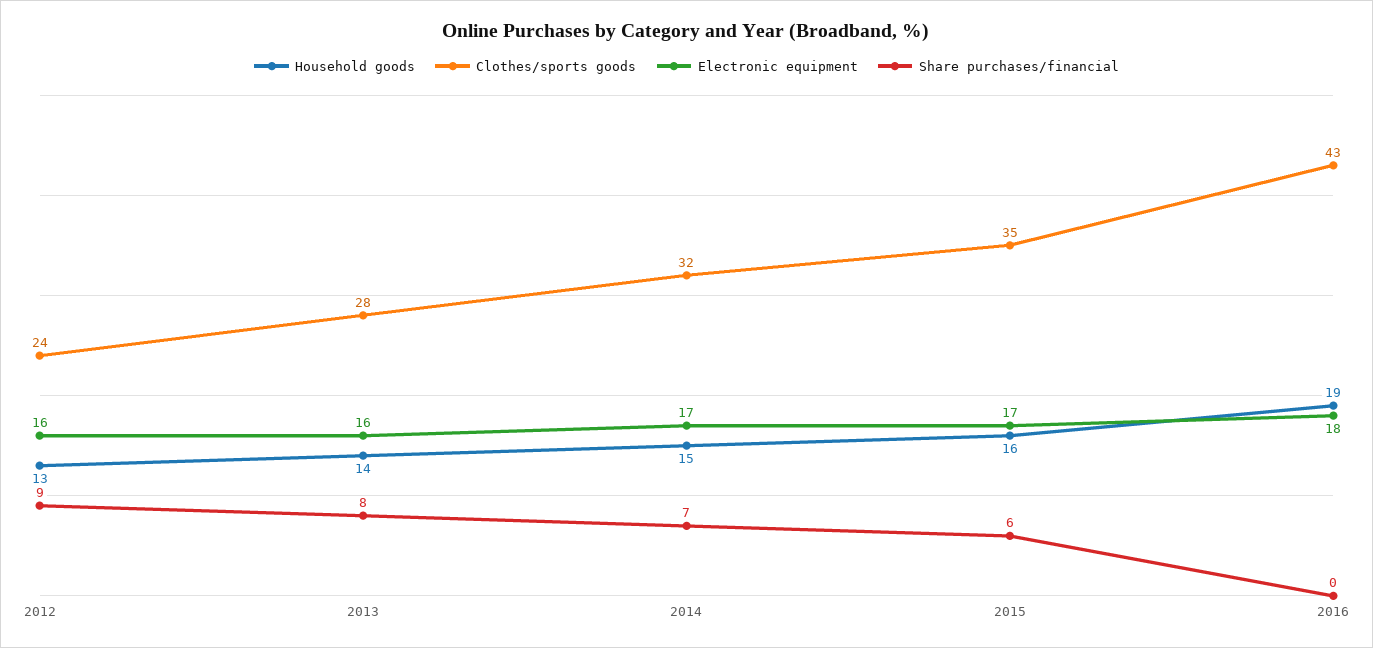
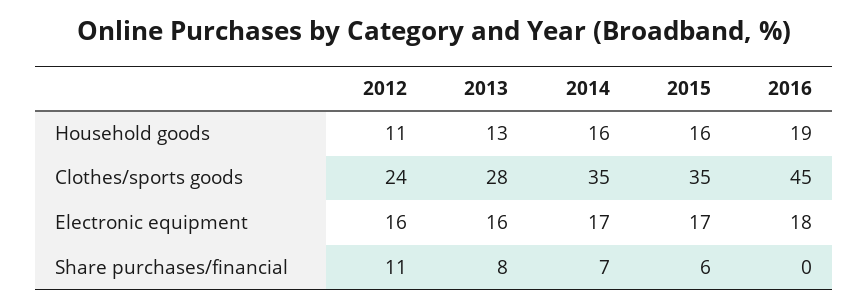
Household goods, 2012: 13 -> 11
Share purchases/financial, 2012: 9 -> 11
Household goods, 2013: 14 -> 13
Household goods, 2014: 15 -> 16
Clothes/sports goods, 2014: 32 -> 35
Clothes/sports goods, 2016: 43 -> 45

